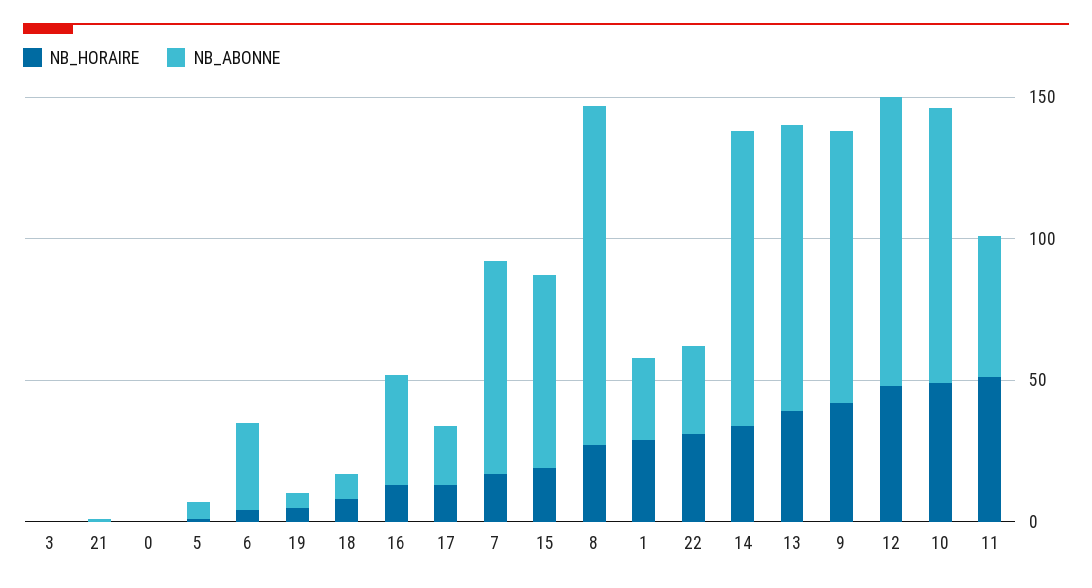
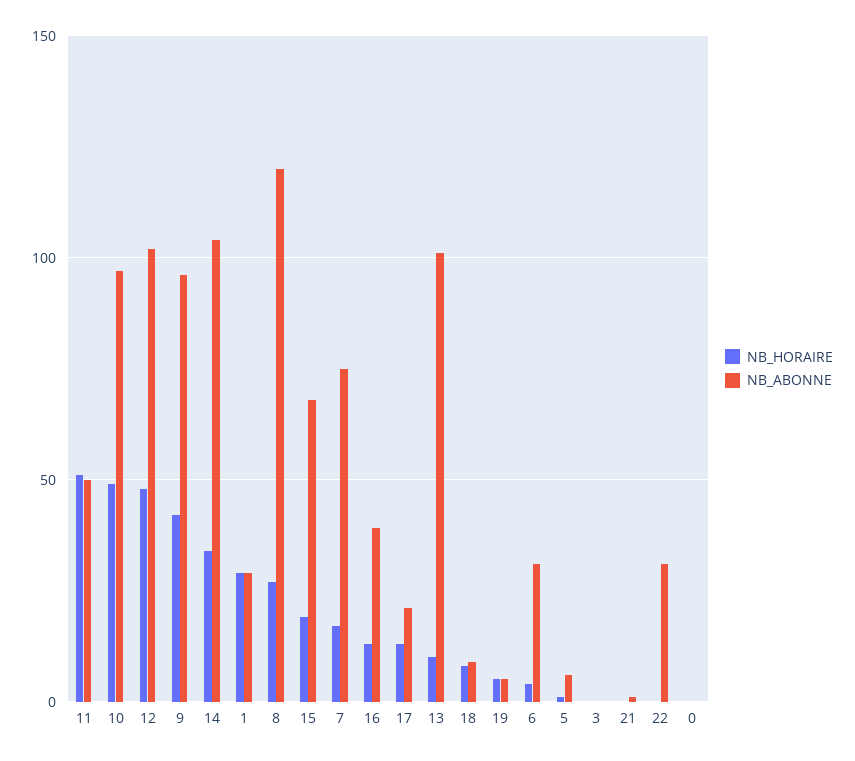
NB_HORAIRE, 22: 30 -> 0
NB_HORAIRE, 13: 40 -> 10

